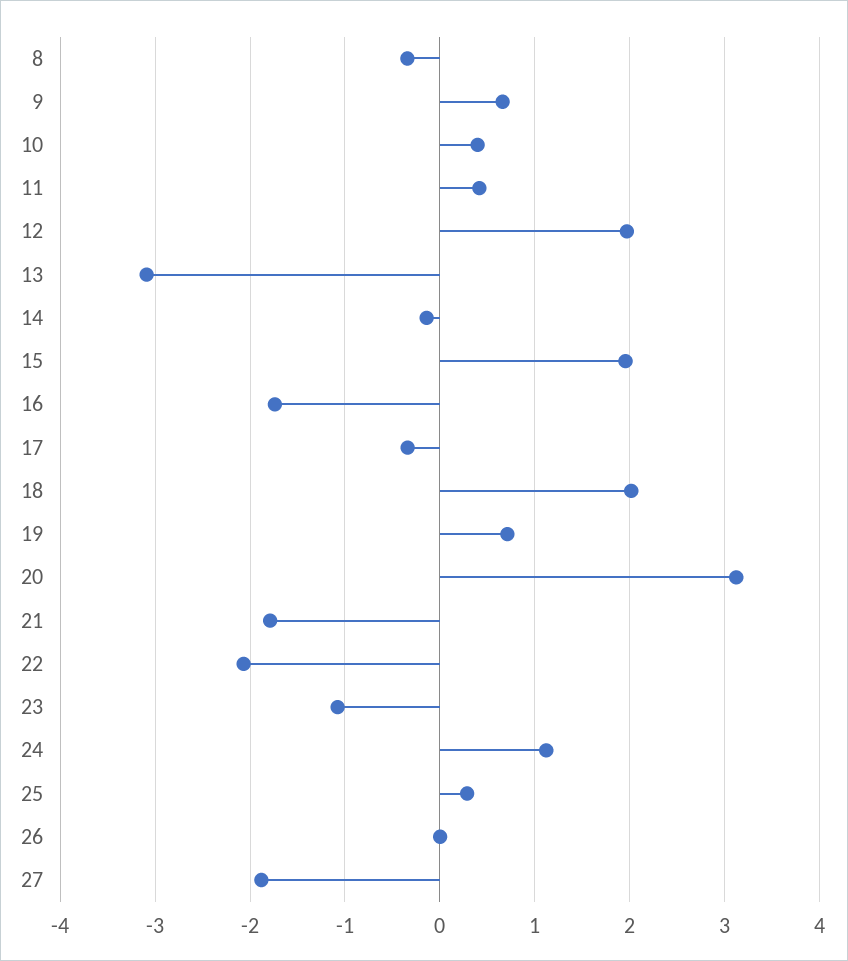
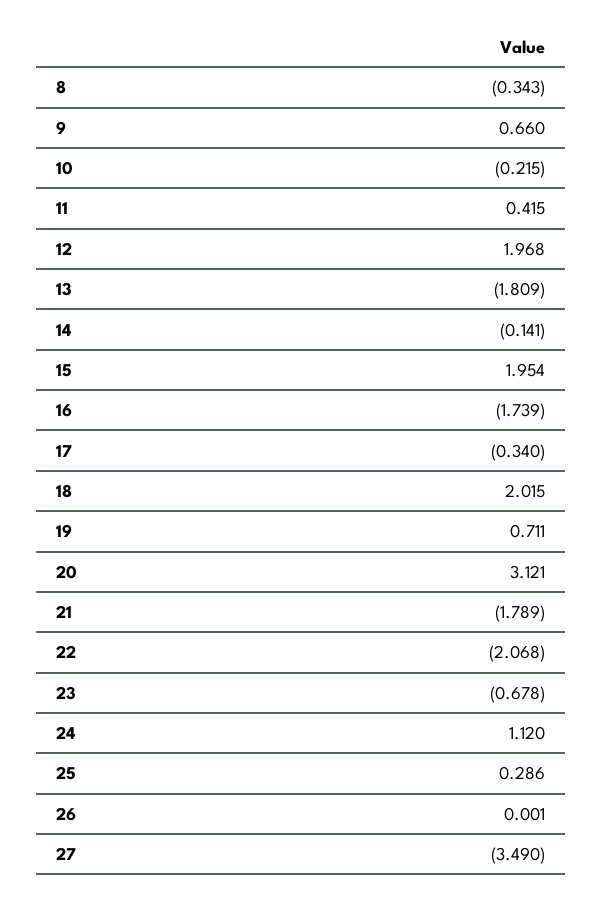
10: 0.4 -> -0.215
13: -3.1 -> -1.809
23: -1.1 -> -0.678
27: -1.9 -> -3.49

